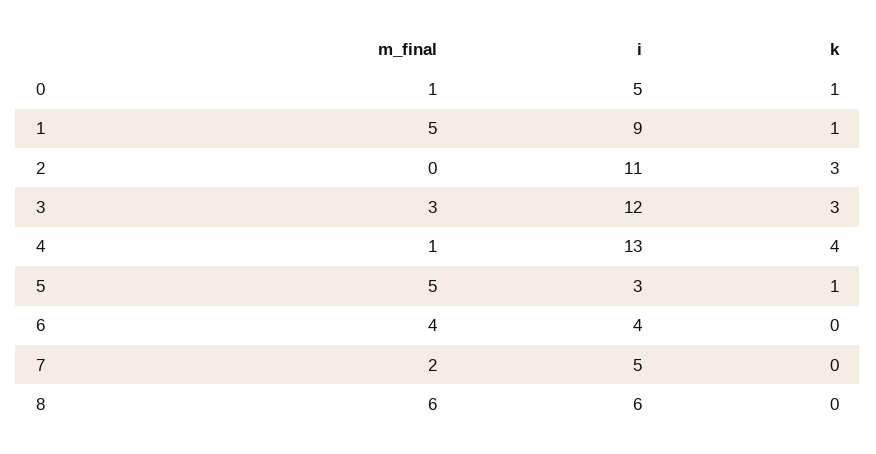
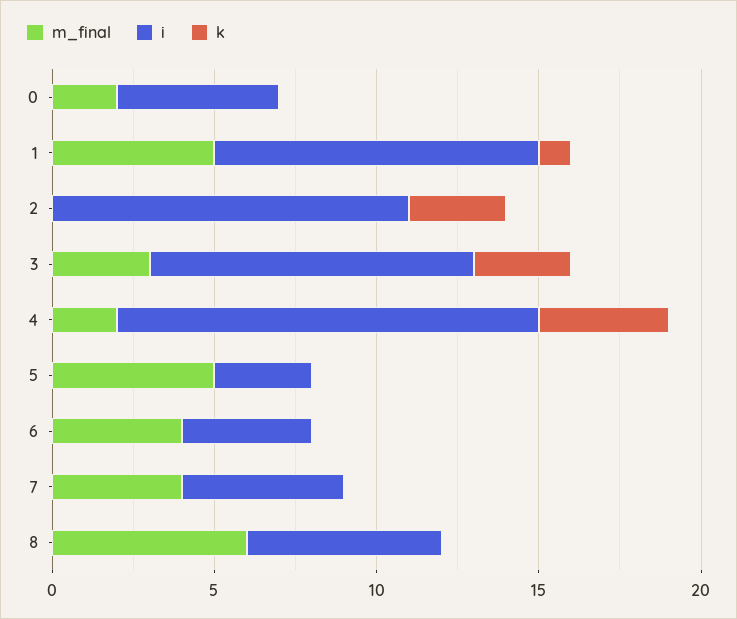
m_final, 0: 1 -> 2
k, 0: 1 -> 0
i, 1: 9 -> 10
i, 3: 12 -> 10
m_final, 4: 1 -> 2
k, 5: 1 -> 0
m_final, 7: 2 -> 4

